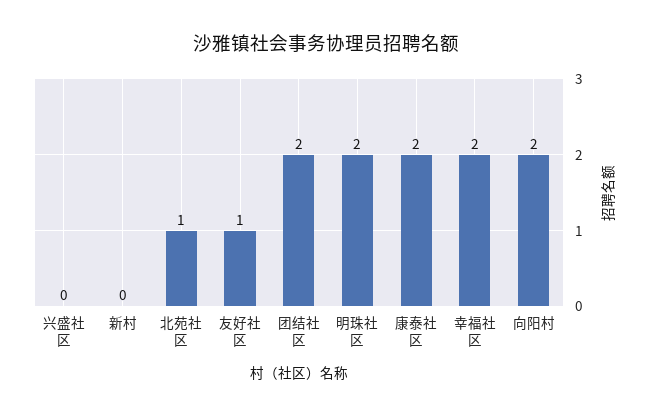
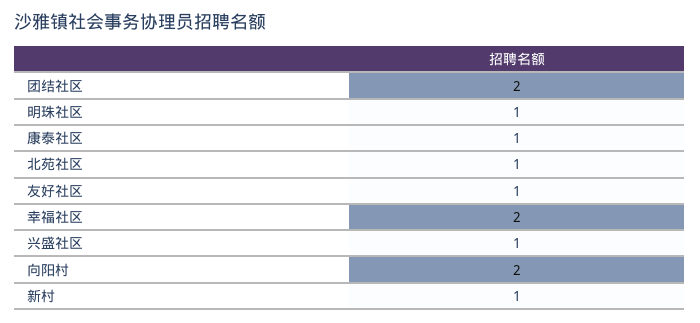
兴盛社区: 0 -> 1
新村: 0 -> 1
明珠社区: 2 -> 1
康泰社区: 2 -> 1

